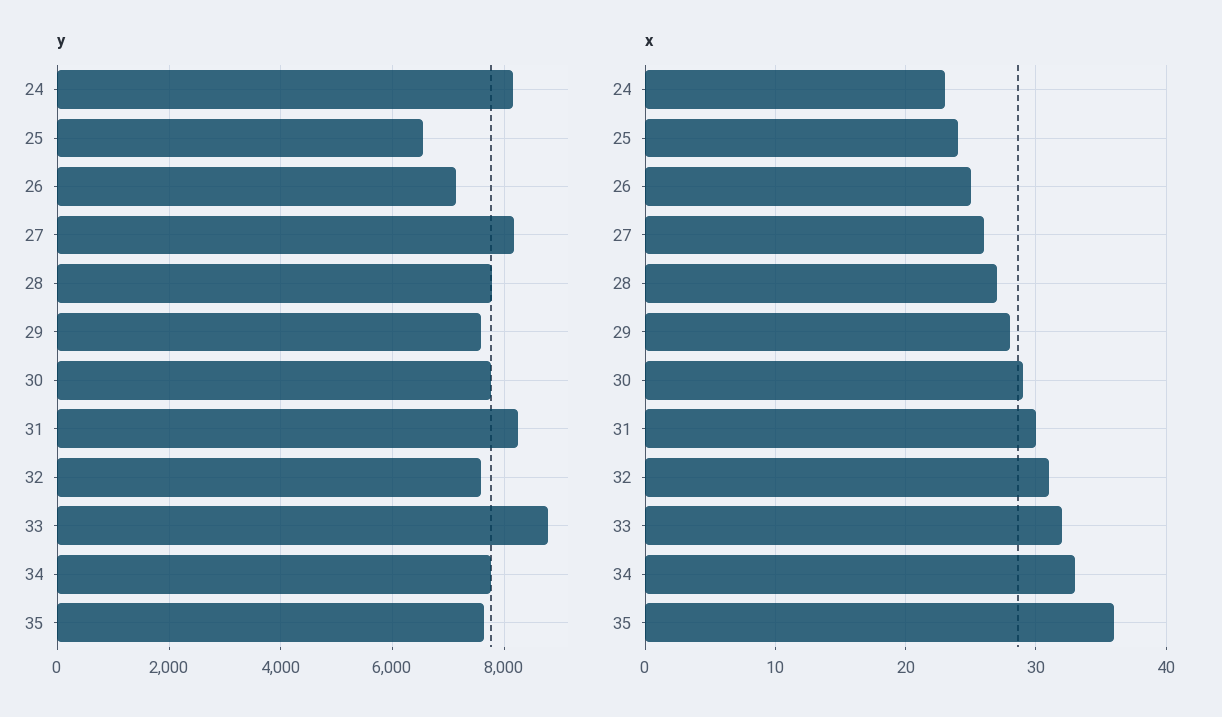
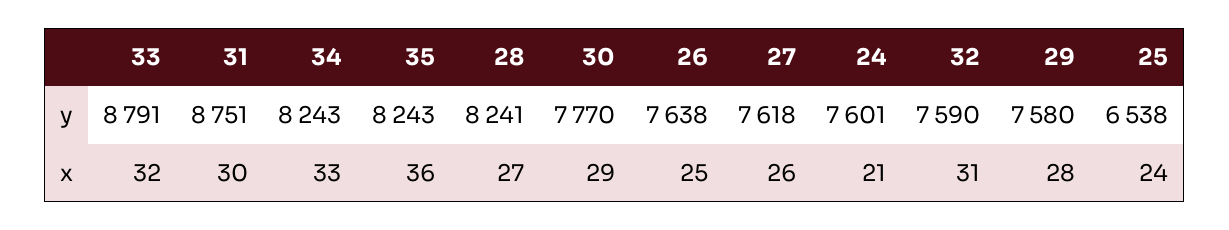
y, 24: 8200 -> 7601
y, 26: 7200 -> 7638
y, 27: 8200 -> 7618
y, 28: 7800 -> 8241
y, 31: 8200 -> 8751
y, 34: 7800 -> 8243
y, 35: 7600 -> 8243
x, 24: 23 -> 21

